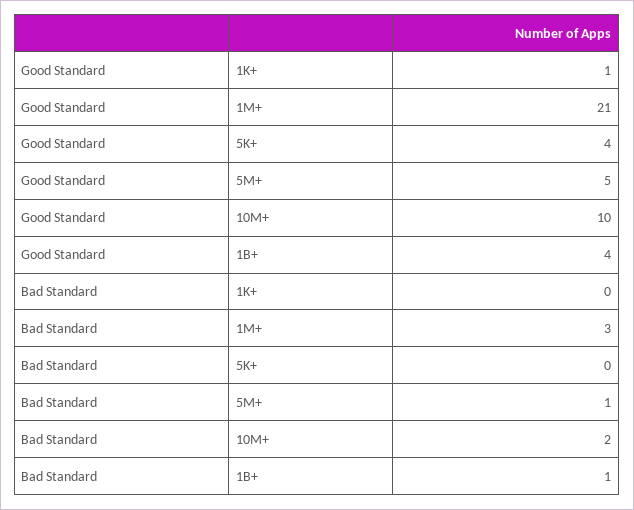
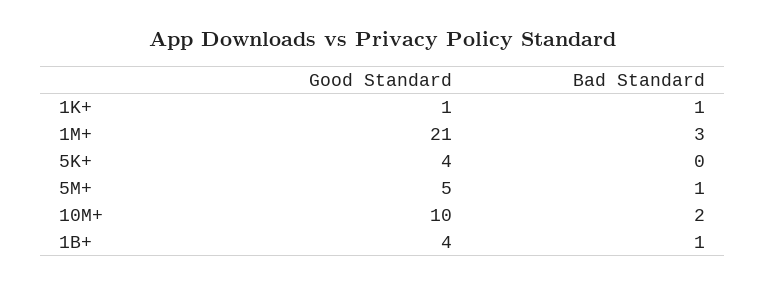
Bad Standard, 1K+: 0 -> 1

